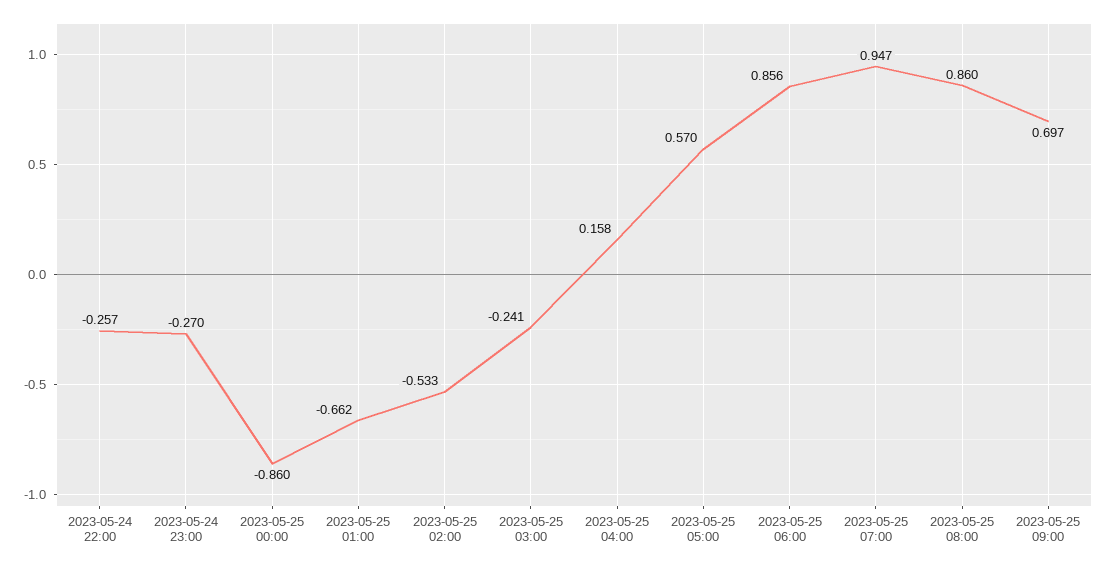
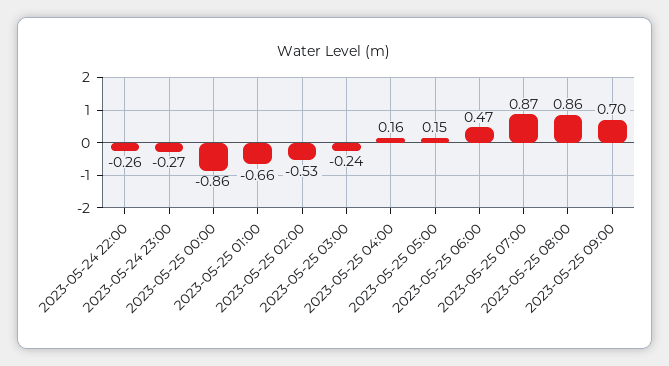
2023-05-25 05:00: 0.57 -> 0.15
2023-05-25 06:00: 0.856 -> 0.47
2023-05-25 07:00: 0.947 -> 0.87

